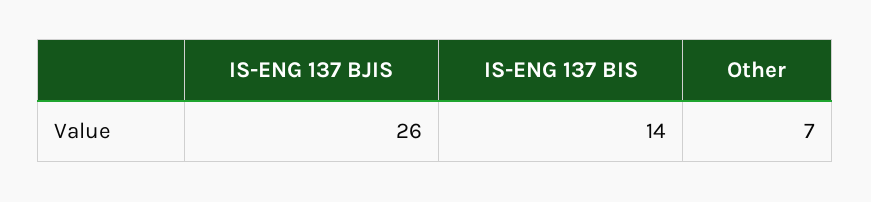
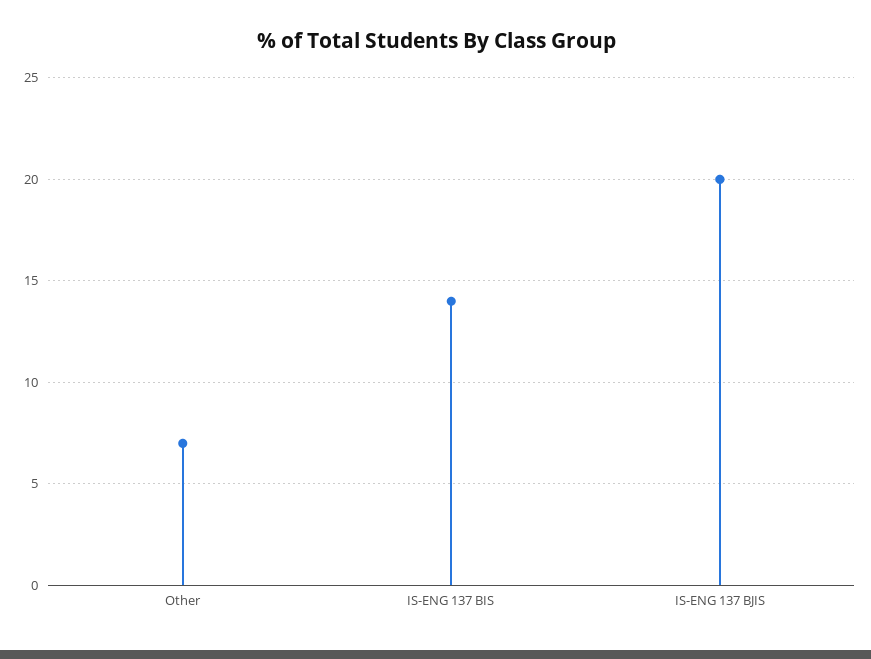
IS-ENG 137 BJIS: 26 -> 20

